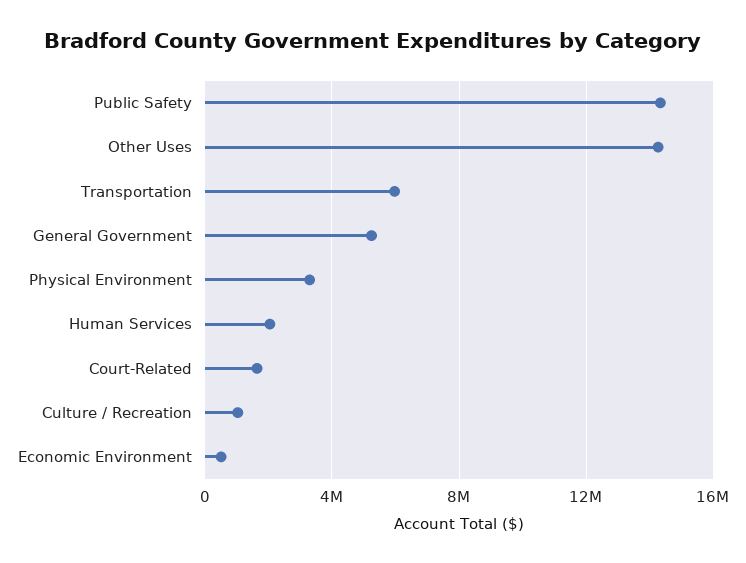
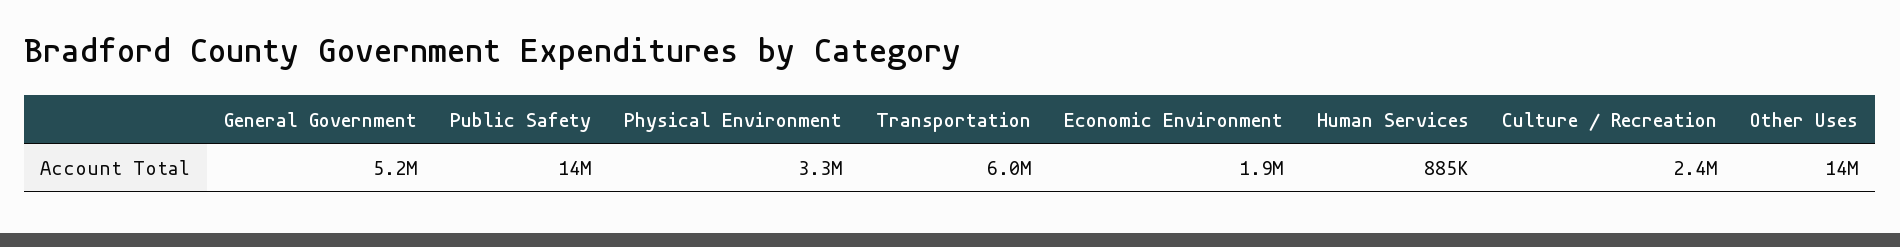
Human Services: 2000000 -> 885000
Court-Related: 1500000 -> none
Culture / Recreation: 1000000 -> 2400000
Economic Environment: 500000 -> 1900000

